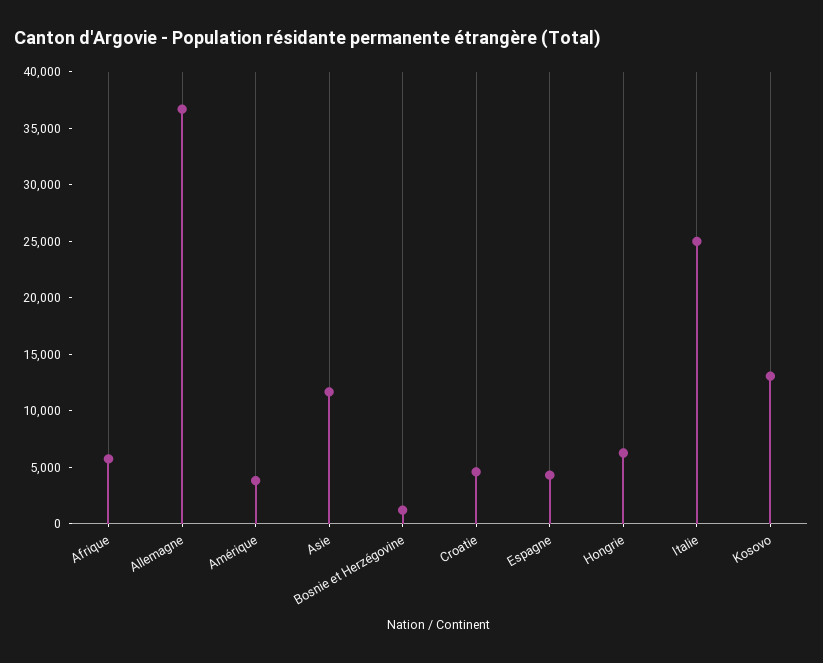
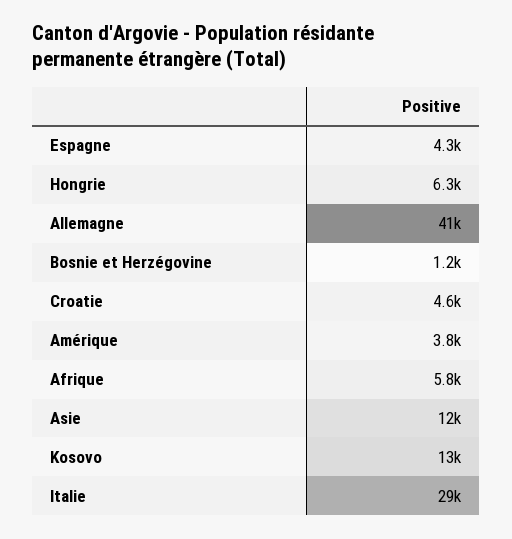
Allemagne: 37000 -> 41000
Italie: 25000 -> 29000

